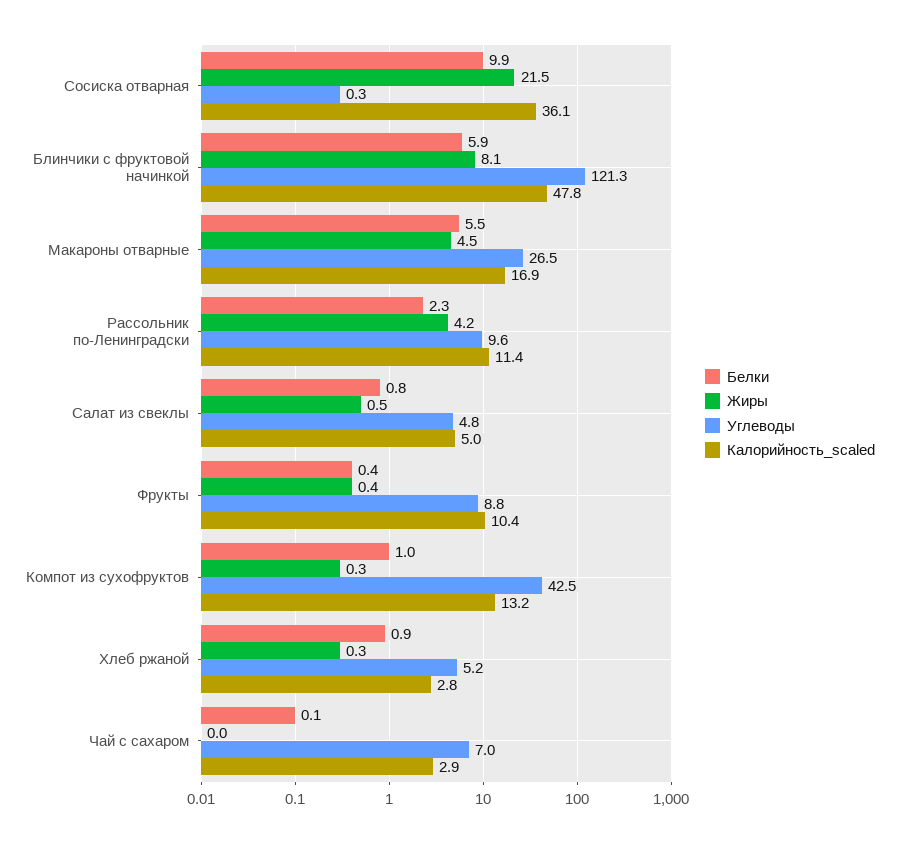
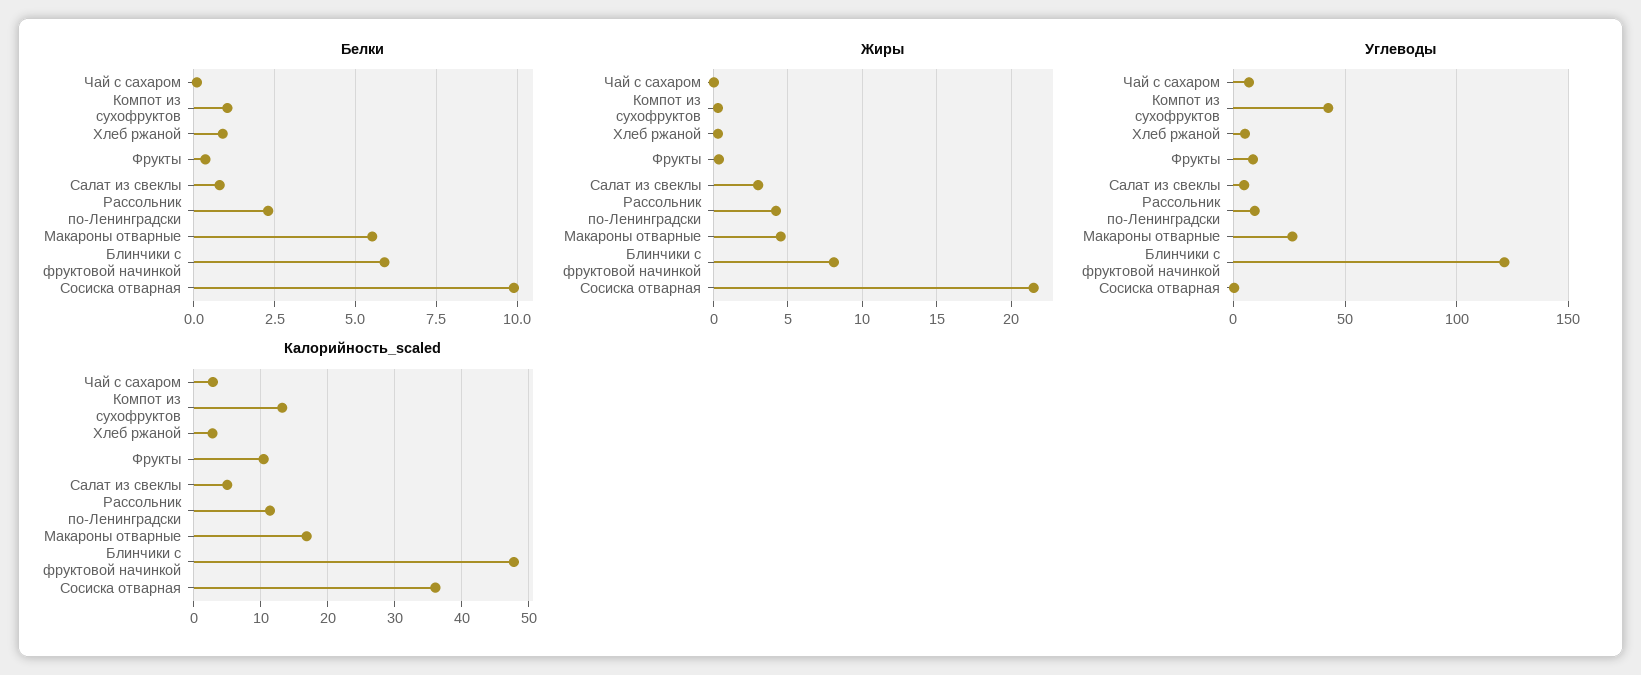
Жиры, Салат из свеклы: 0.5 -> 3

